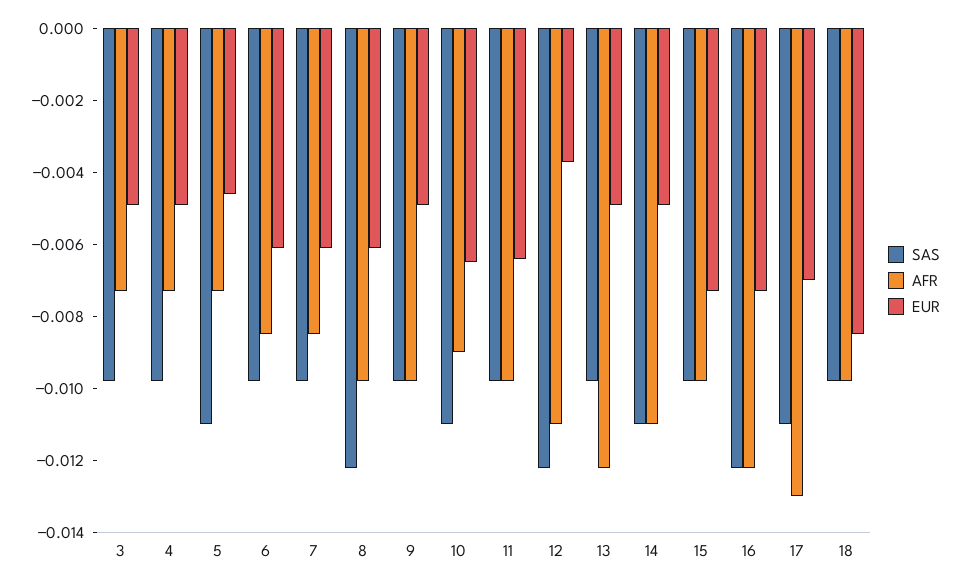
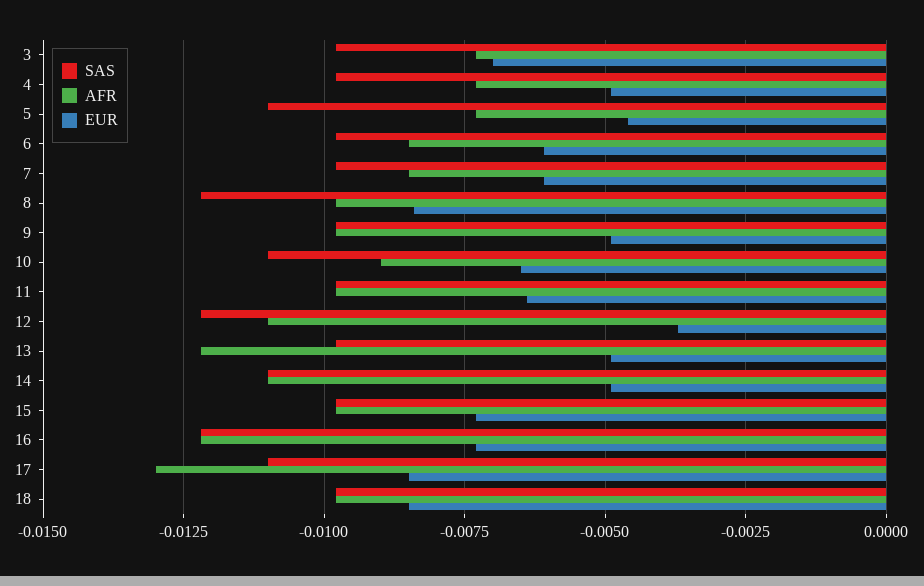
EUR, 3: -0.005 -> -0.007
EUR, 8: -0.006 -> -0.0085
EUR, 17: -0.007 -> -0.0085

